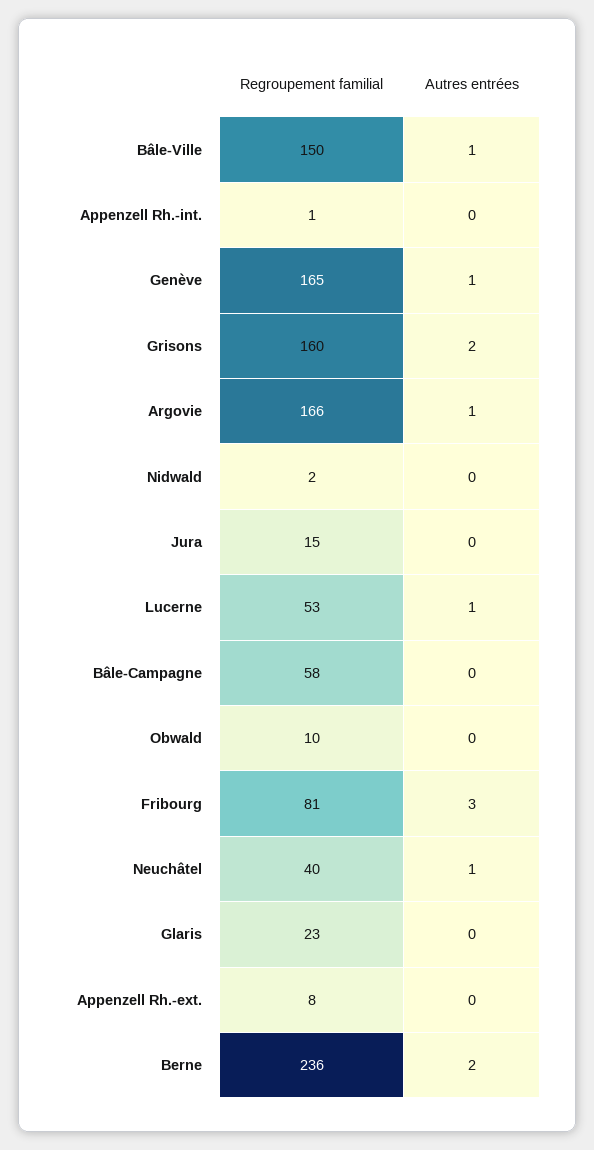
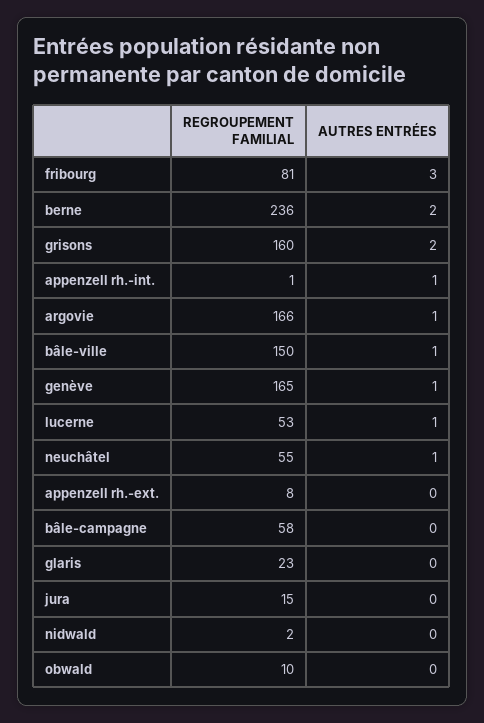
Autres entrées, Appenzell Rh.-int.: 0 -> 1
Regroupement familial, Neuchâtel: 40 -> 55

